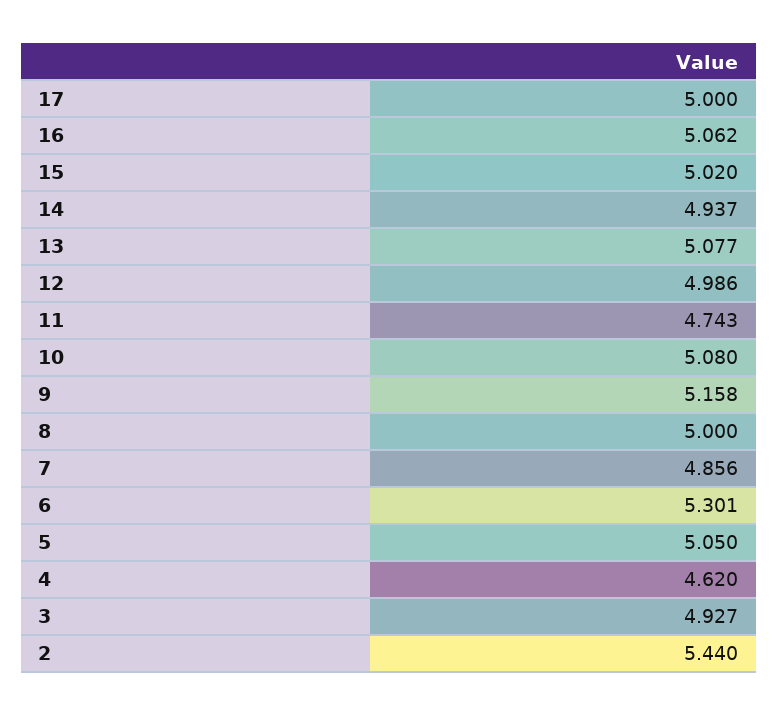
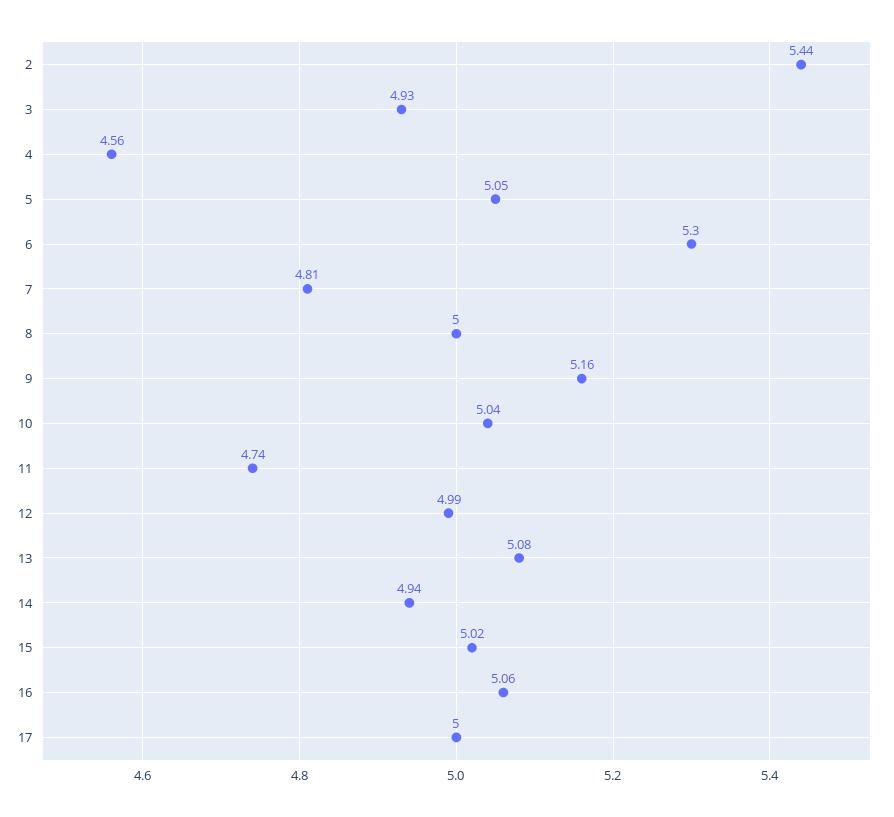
10: 5.08 -> 5.04
7: 4.856 -> 4.81
4: 4.62 -> 4.56

